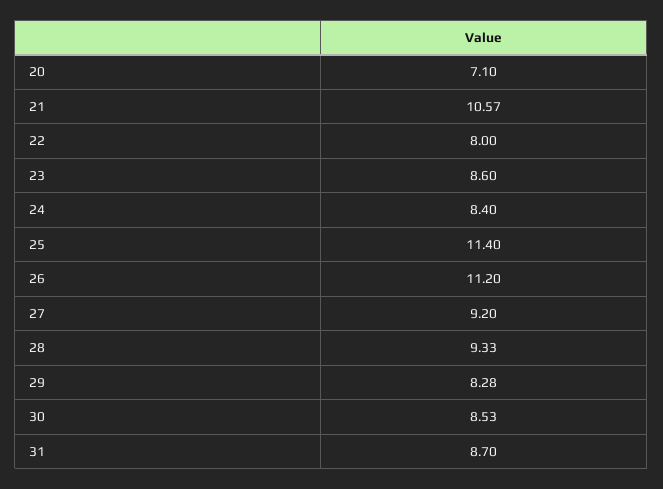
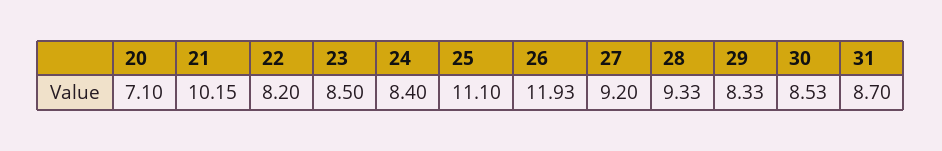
21: 10.57 -> 10.15
22: 8 -> 8.2
23: 8.6 -> 8.5
25: 11.4 -> 11.1
26: 11.2 -> 11.93
29: 8.28 -> 8.33

